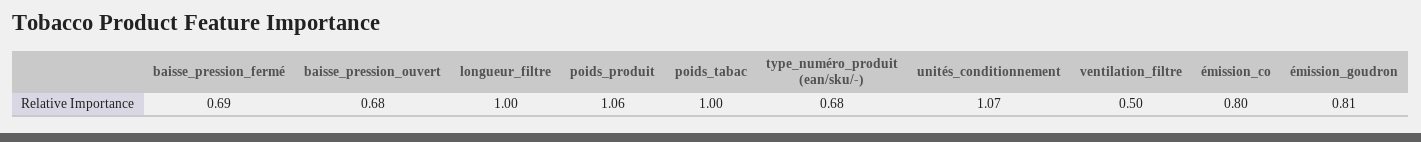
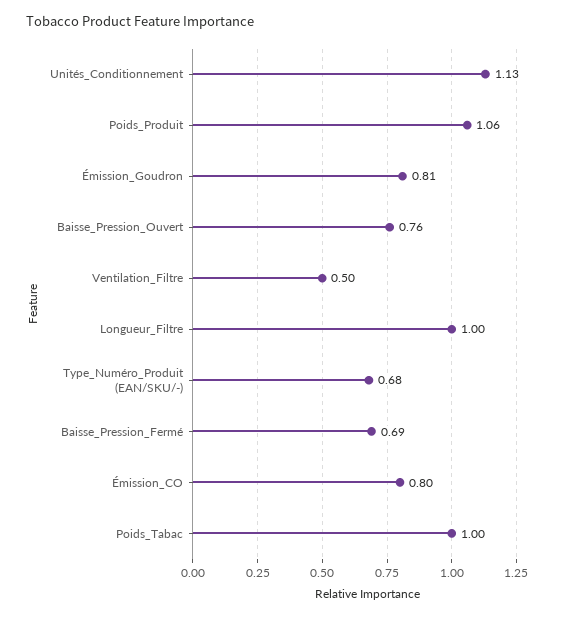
baisse_pression_ouvert: 0.68 -> 0.76
unités_conditionnement: 1.07 -> 1.13

